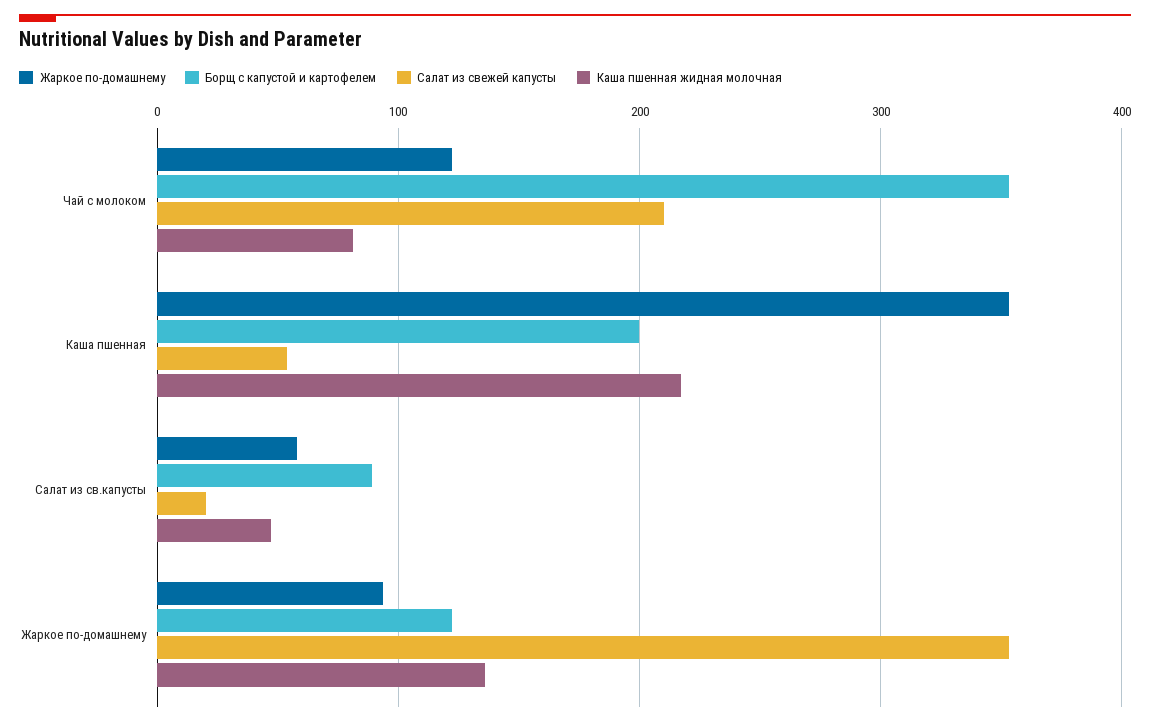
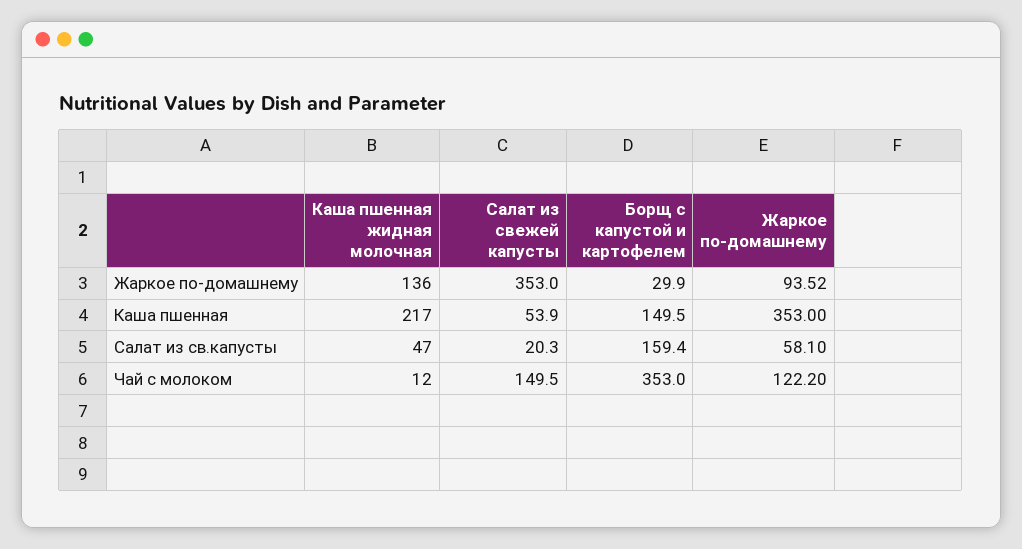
Салат из свежей капусты, Чай с молоком: 210 -> 149.5
Каша пшенная жидная молочная, Чай с молоком: 80 -> 12
Борщ с капустой и картофелем, Каша пшенная: 200 -> 149.5
Борщ с капустой и картофелем, Салат из св.капусты: 90 -> 159.4
Борщ с капустой и картофелем, Жаркое по-домашнему: 120 -> 29.9

